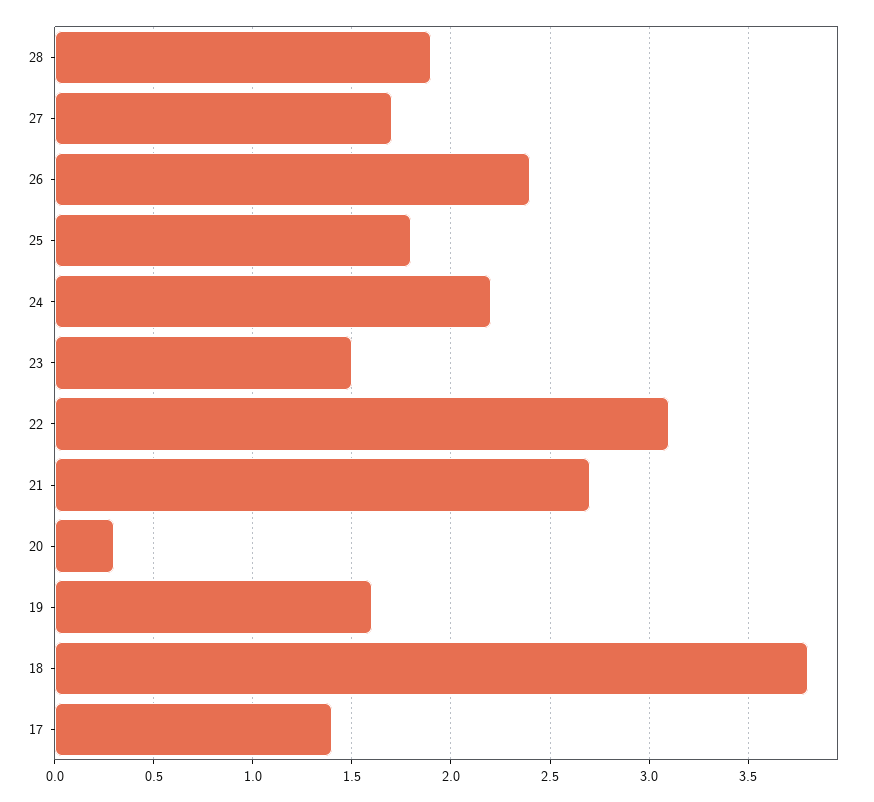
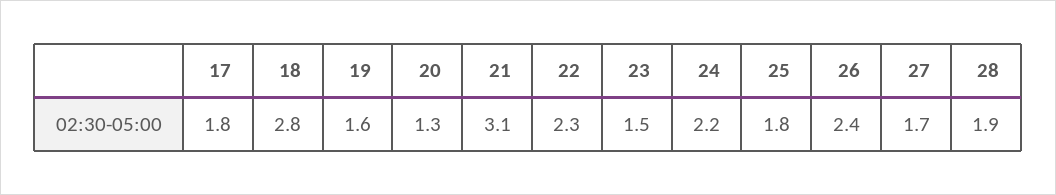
22: 3.1 -> 2.3
21: 2.7 -> 3.1
20: 0.3 -> 1.3
18: 3.8 -> 2.8
17: 1.4 -> 1.8

